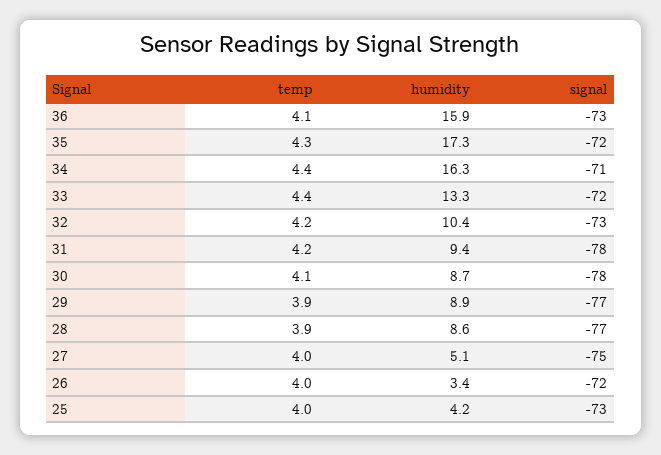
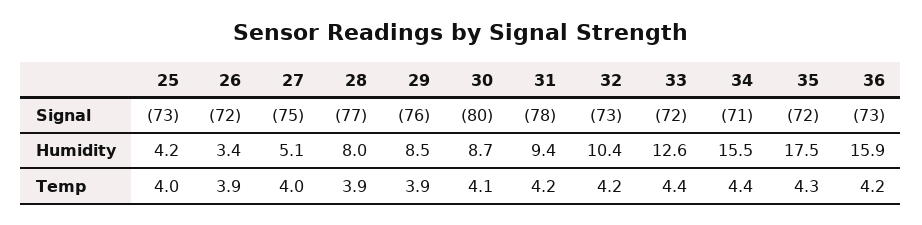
temp, 36: 4.1 -> 4.2
humidity, 35: 17.3 -> 17.5
humidity, 34: 16.3 -> 15.5
humidity, 33: 13.3 -> 12.6
signal, 30: -78 -> -80
humidity, 29: 8.9 -> 8.5
signal, 29: -77 -> -76
humidity, 28: 8.6 -> 8
temp, 26: 4 -> 3.9

